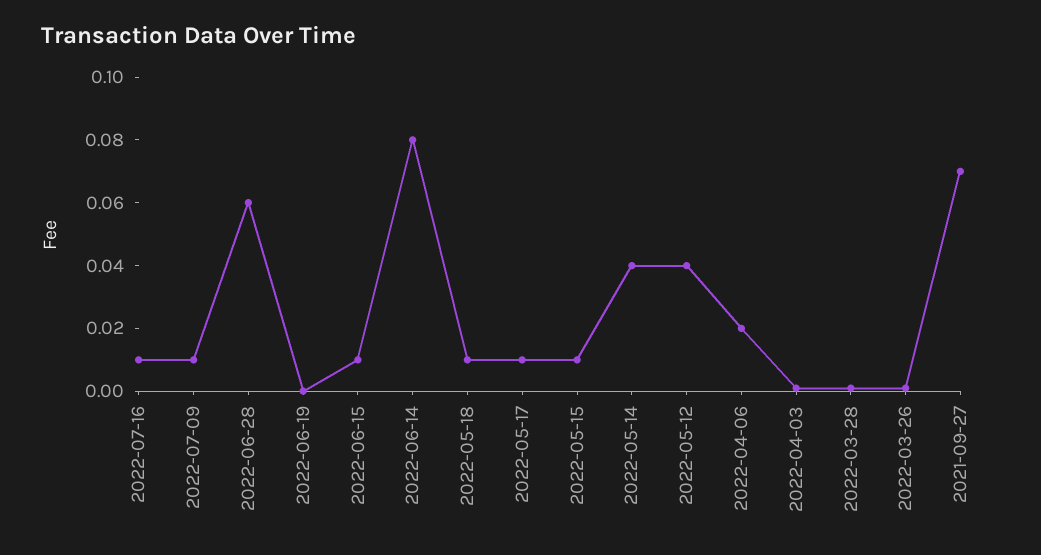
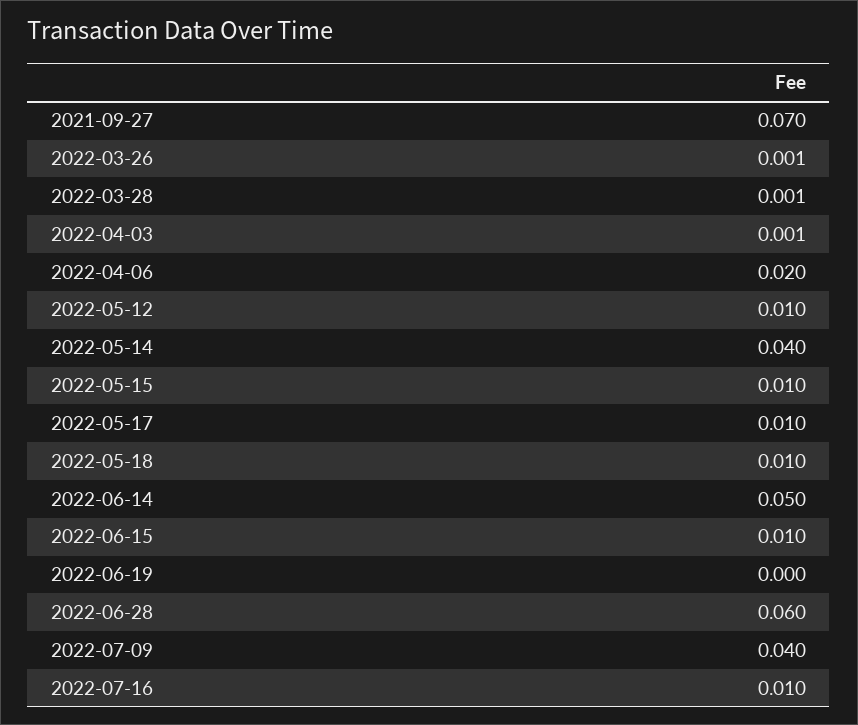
2022-07-09: 0.01 -> 0.04
2022-06-14: 0.08 -> 0.05
2022-05-12: 0.04 -> 0.01

